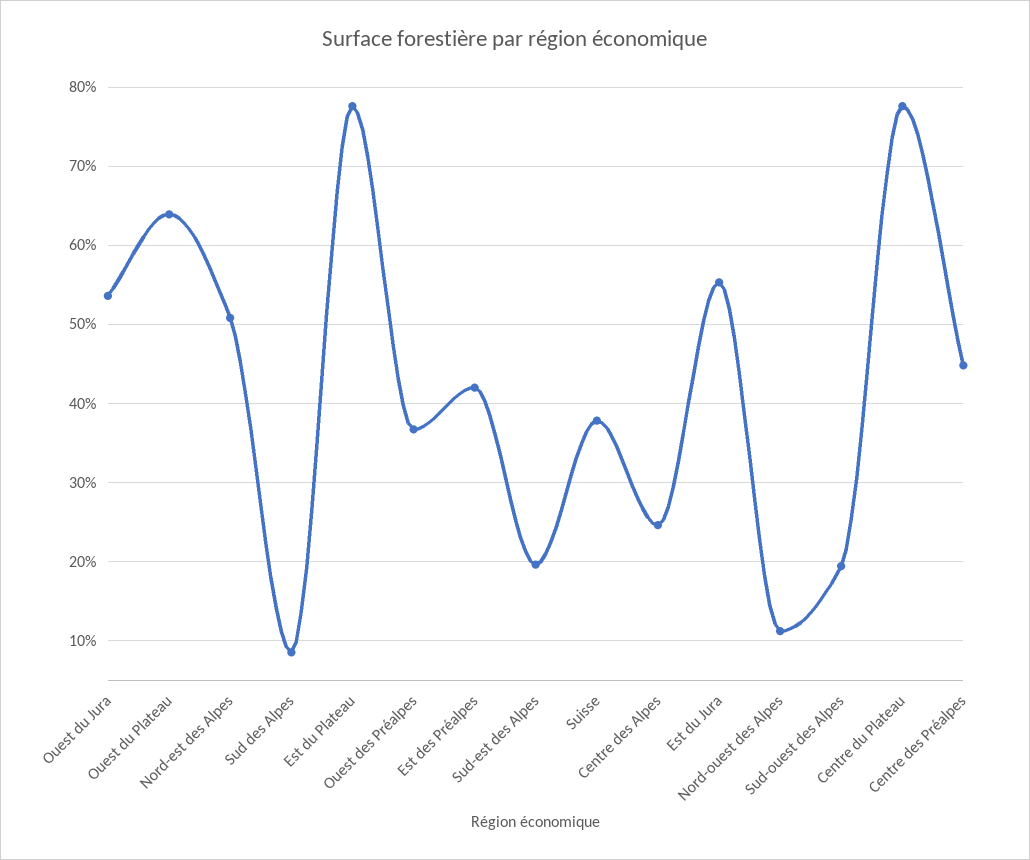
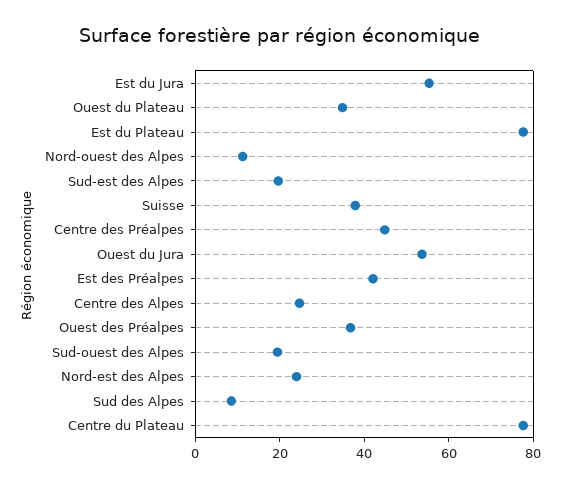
Ouest du Plateau: 64 -> 35
Nord-est des Alpes: 51 -> 25

